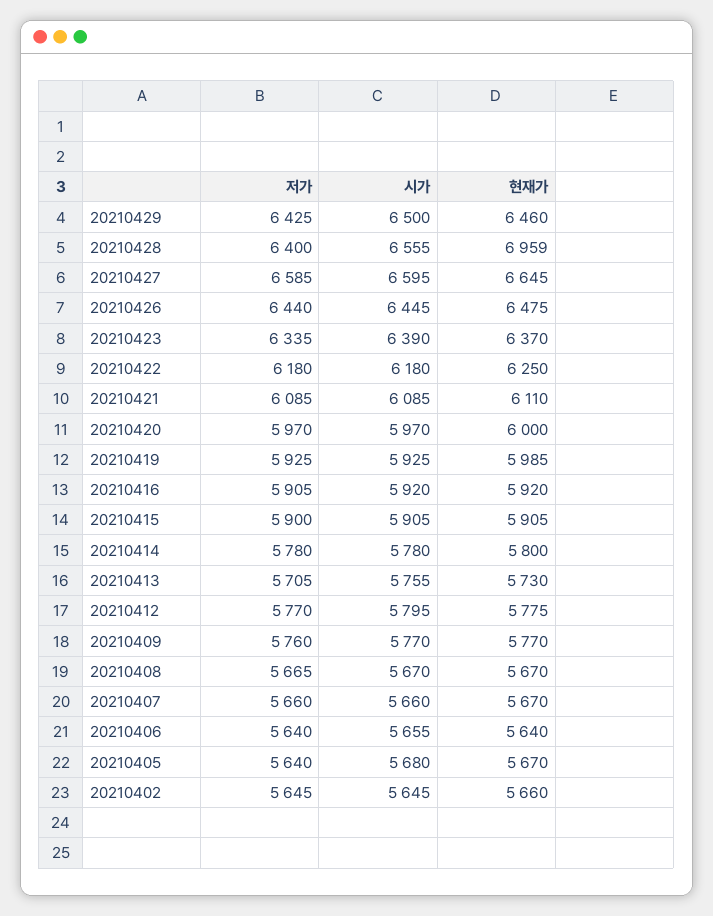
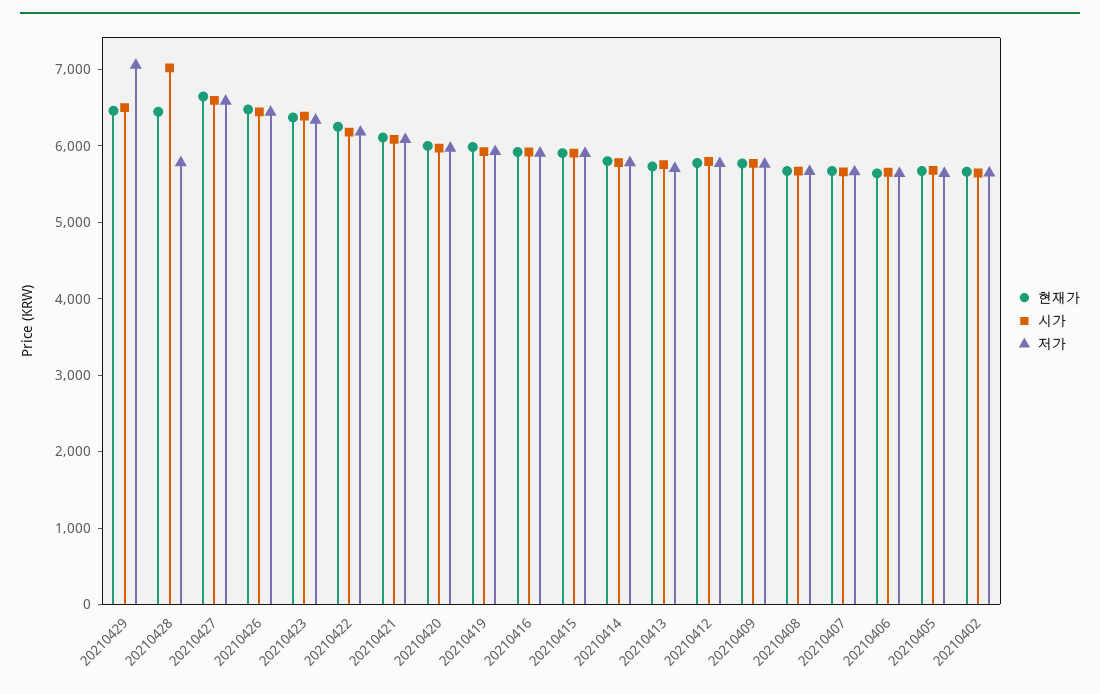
저가, 20210429: 6425 -> 7000
저가, 20210428: 6400 -> 5800
시가, 20210428: 6555 -> 7000
현재가, 20210428: 6959 -> 6400

